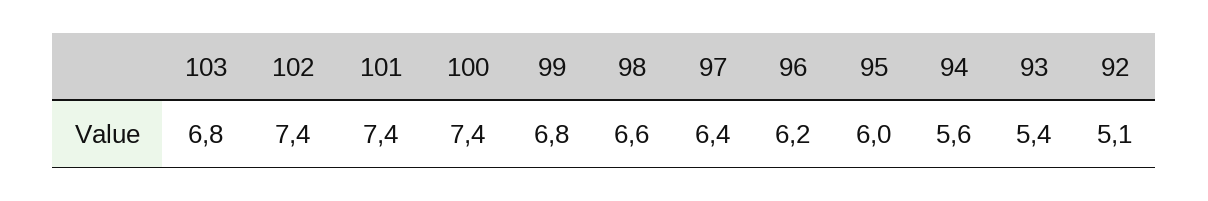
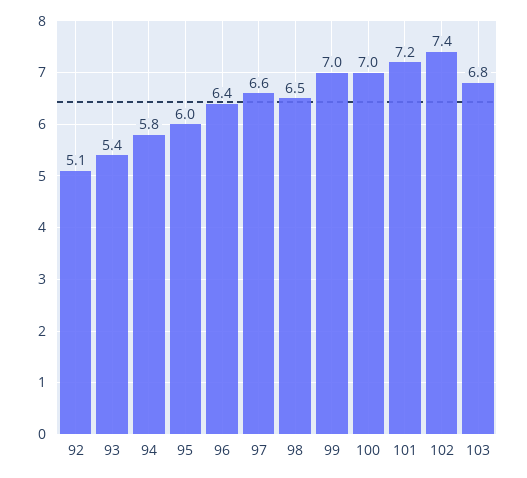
101: 7.4 -> 7.2
100: 7.4 -> 7
99: 6.8 -> 7
98: 6.6 -> 6.5
97: 6.4 -> 6.6
96: 6.2 -> 6.4
94: 5.6 -> 5.8

